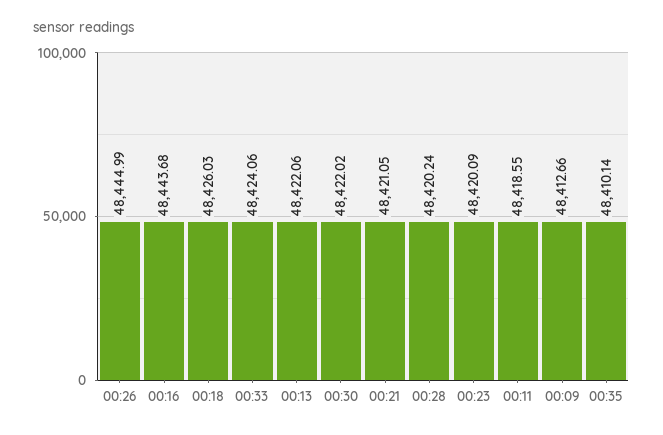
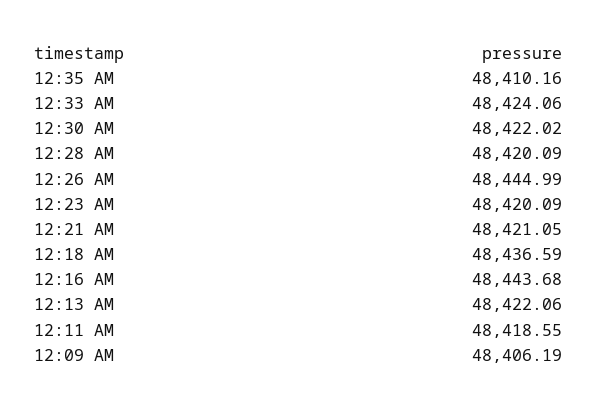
00:18: 48426.03 -> 48436.59
00:28: 48420.24 -> 48420.09
00:09: 48412.66 -> 48406.19
00:35: 48410.14 -> 48410.16

